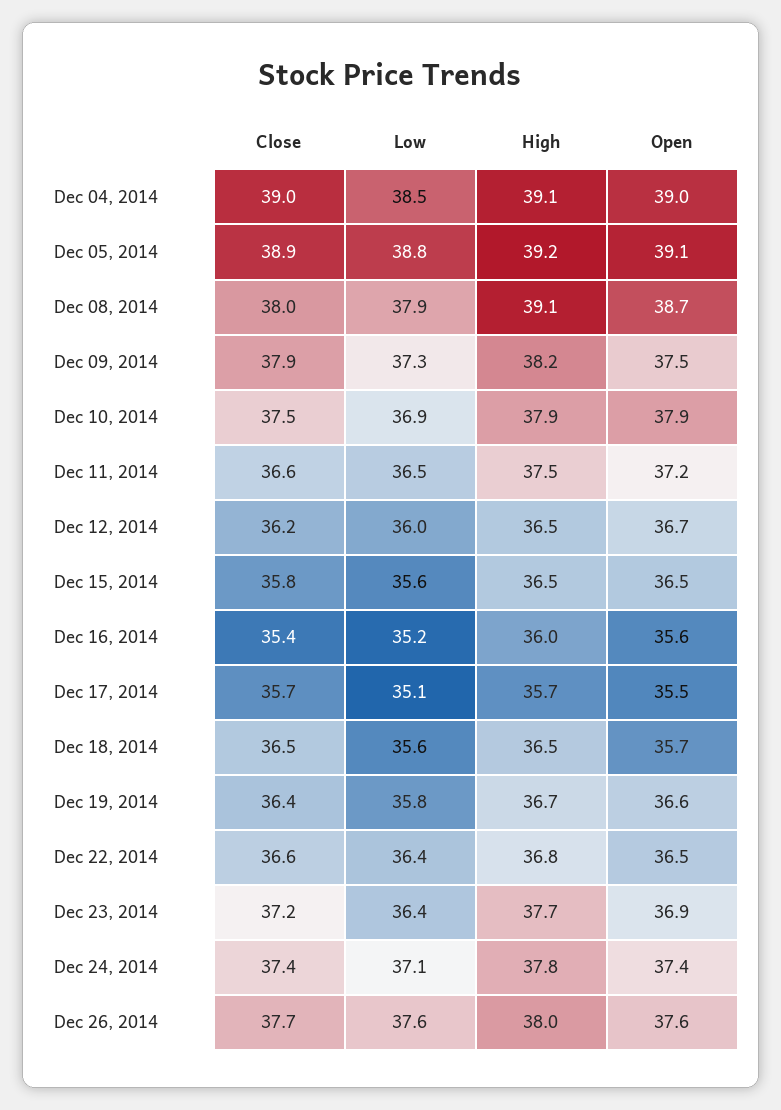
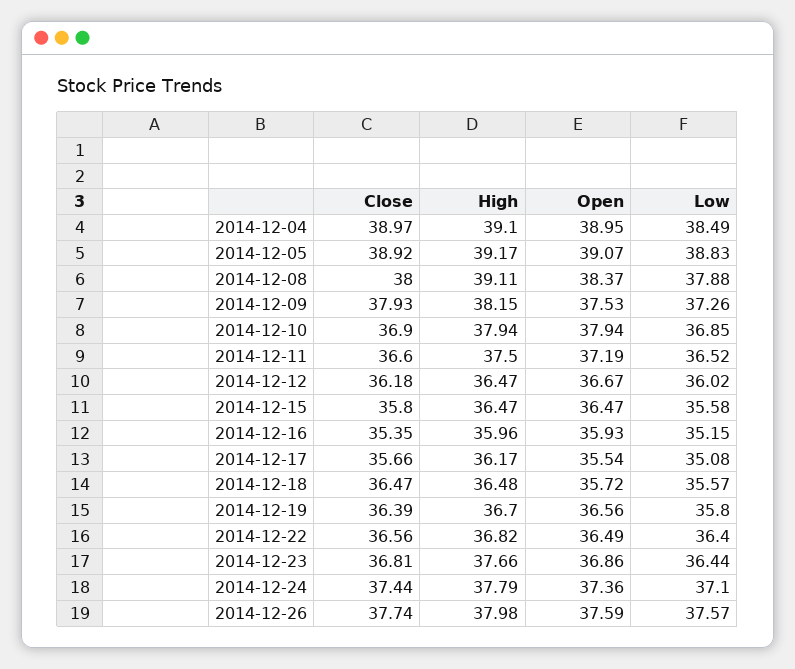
Open, Dec 08, 2014: 38.7 -> 38.37
Close, Dec 10, 2014: 37.5 -> 36.9
Open, Dec 16, 2014: 35.6 -> 35.93
High, Dec 17, 2014: 35.7 -> 36.17
Close, Dec 23, 2014: 37.2 -> 36.81

